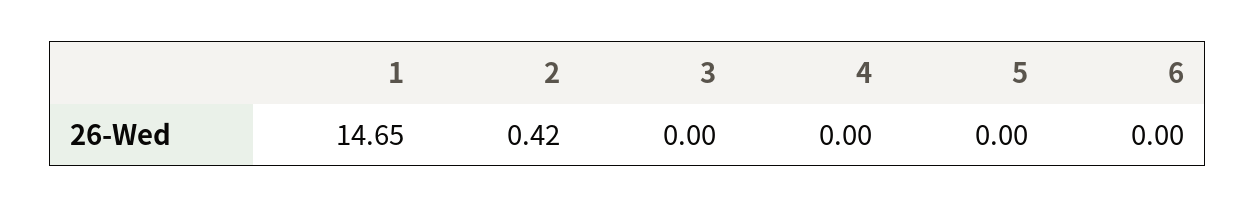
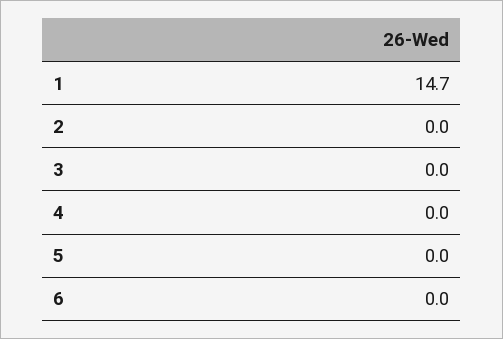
2: 0.42 -> 0

